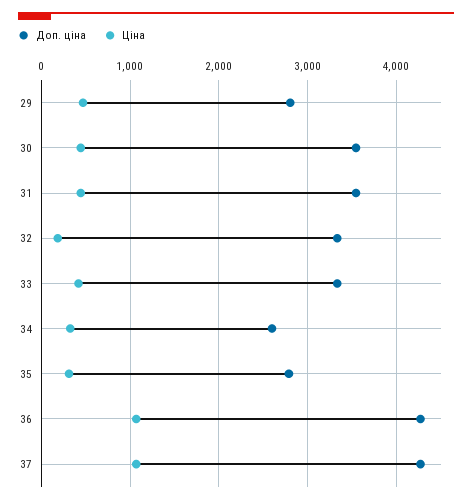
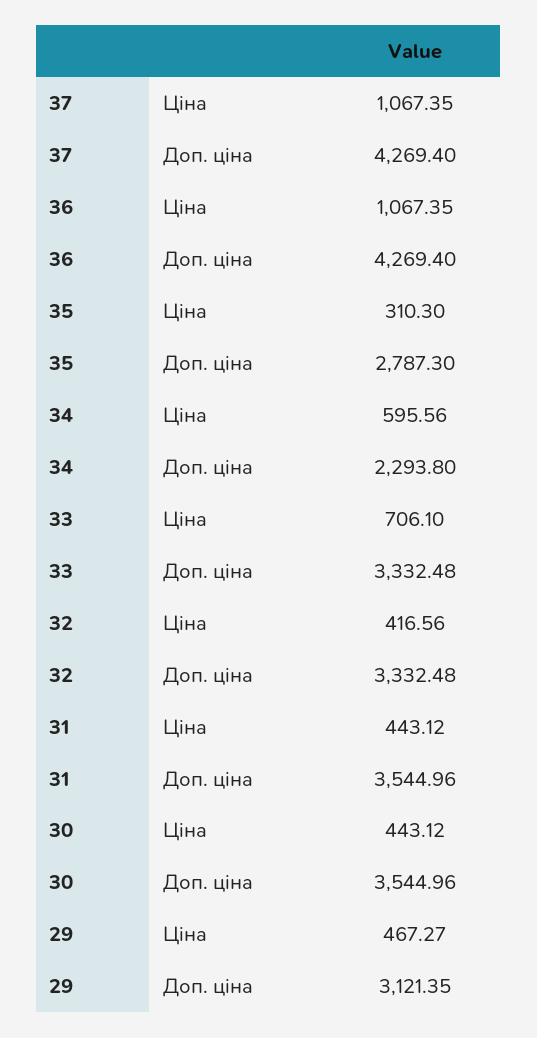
Доп. ціна, 29: 2800 -> 3121.35
Ціна, 32: 200 -> 416.56
Ціна, 33: 400 -> 706.1
Доп. ціна, 34: 2600 -> 2293.8
Ціна, 34: 300 -> 595.56

